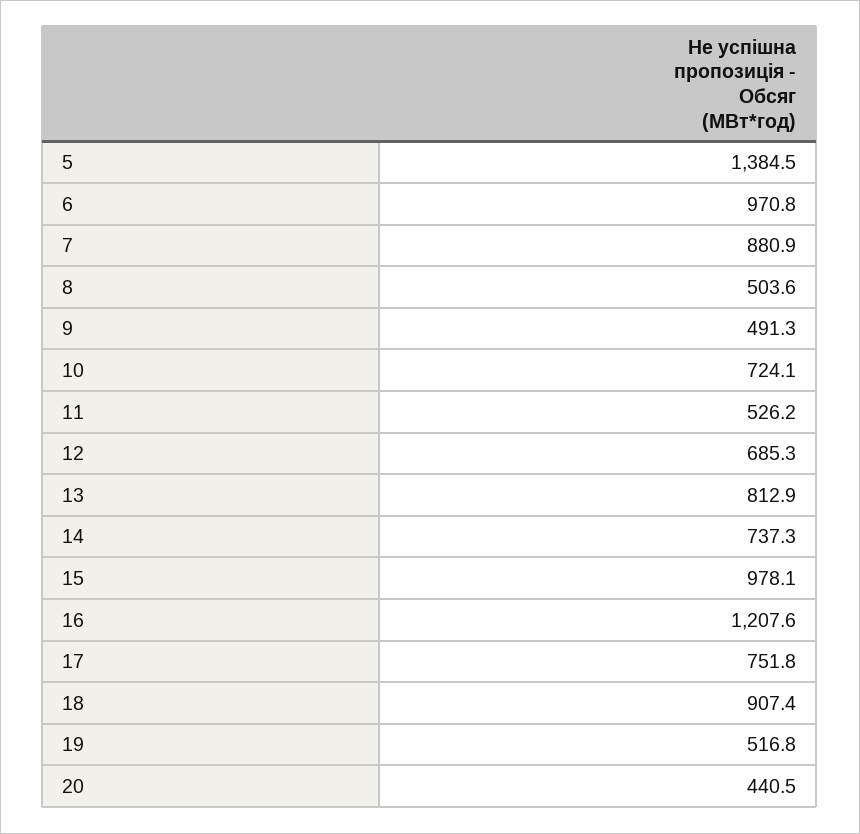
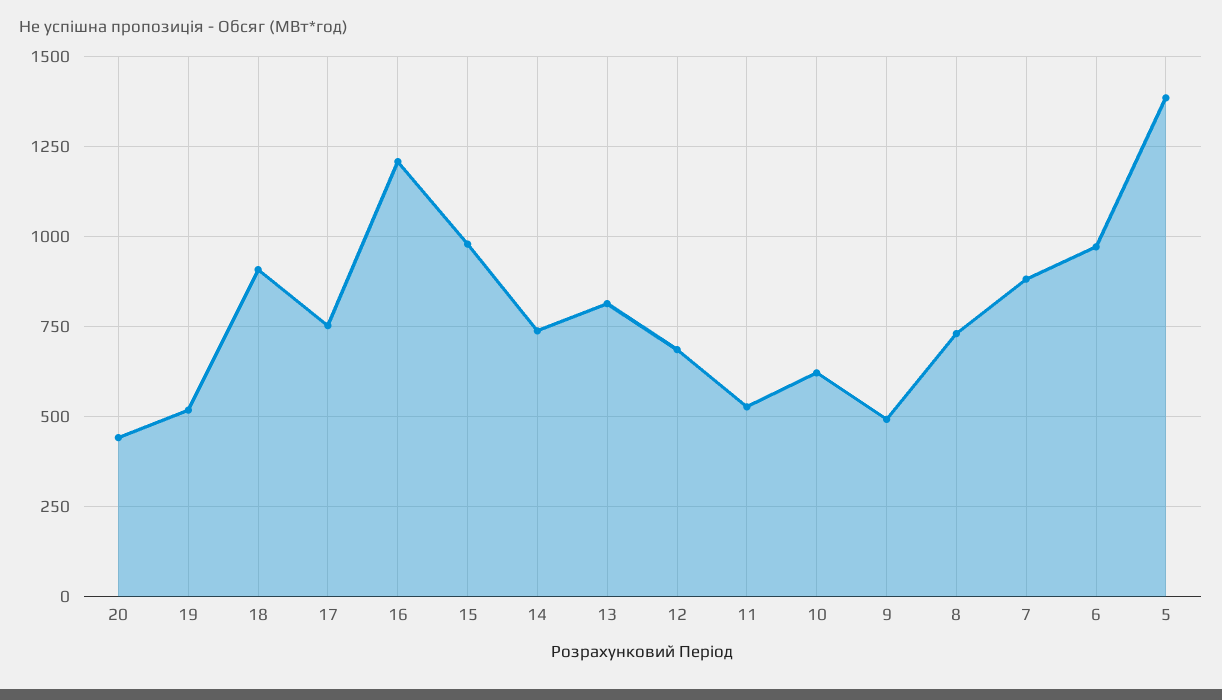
8: 503.6 -> 725
10: 724.1 -> 625

